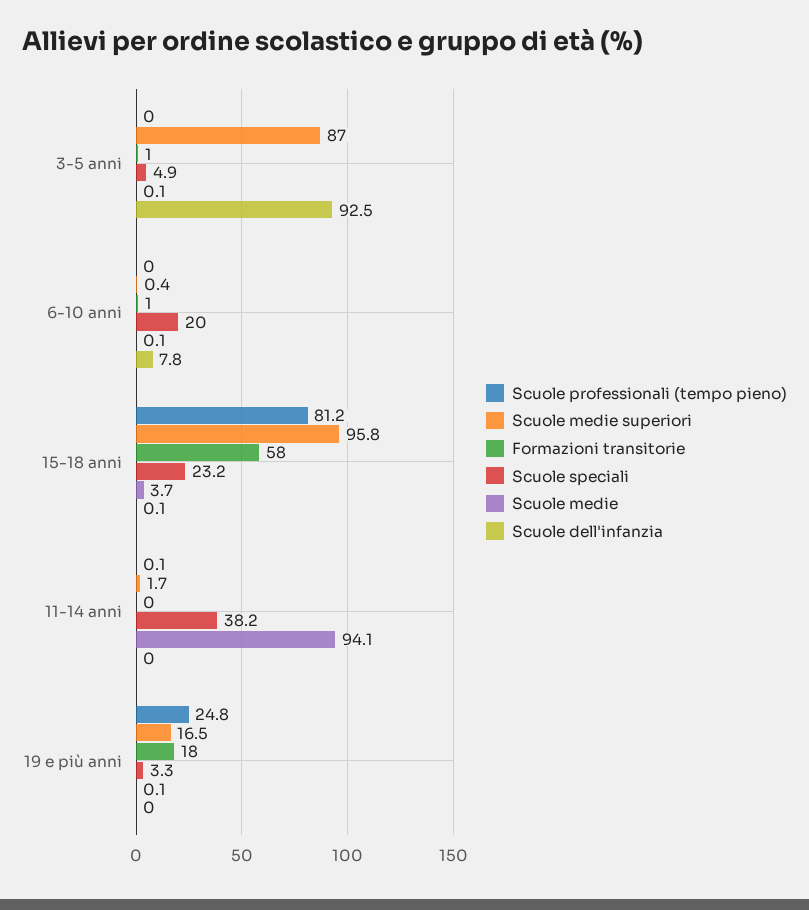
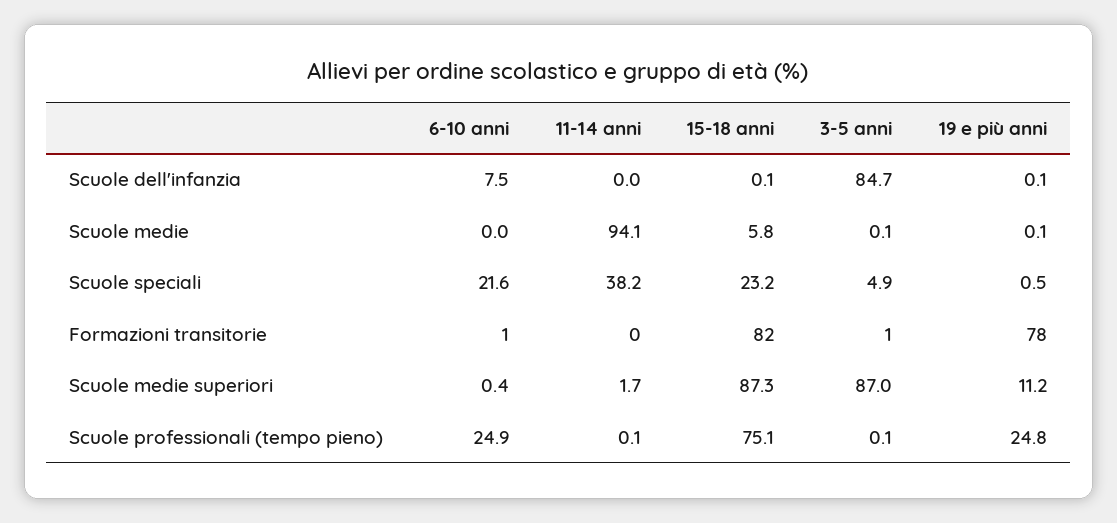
Scuole professionali (tempo pieno), 3-5 anni: 0 -> 0.1
Scuole dell'infanzia, 3-5 anni: 92.5 -> 84.7
Scuole professionali (tempo pieno), 6-10 anni: 0 -> 24.9
Scuole speciali, 6-10 anni: 20 -> 21.6
Scuole medie, 6-10 anni: 0.1 -> 0
Scuole dell'infanzia, 6-10 anni: 7.8 -> 7.5
Scuole professionali (tempo pieno), 15-18 anni: 81.2 -> 75.1
Scuole medie superiori, 15-18 anni: 95.8 -> 87.3
Formazioni transitorie, 15-18 anni: 58 -> 82
Scuole medie, 15-18 anni: 3.7 -> 5.8
Scuole medie superiori, 19 e più anni: 16.5 -> 11.2
Formazioni transitorie, 19 e più anni: 18 -> 78
Scuole speciali, 19 e più anni: 3.3 -> 0.5
Scuole dell'infanzia, 19 e più anni: 0 -> 0.1

